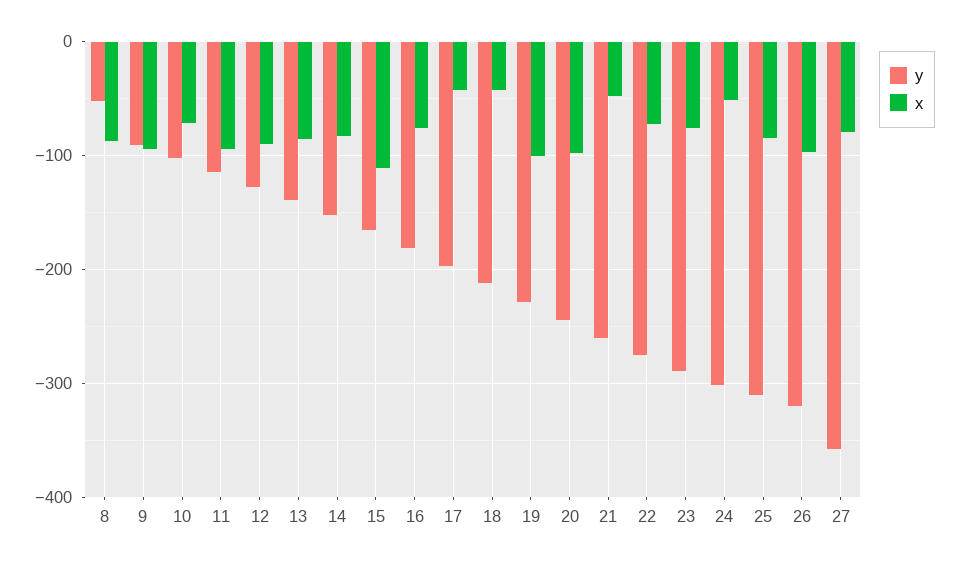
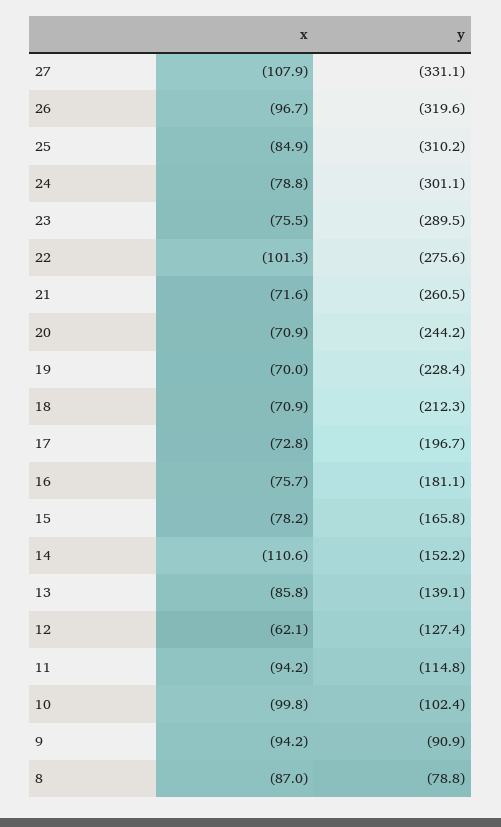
y, 8: -50 -> -78.8
x, 10: -70 -> -99.8
x, 12: -90 -> -62.1
x, 14: -80 -> -110.6
x, 15: -110 -> -78.2
x, 17: -40 -> -72.8
x, 18: -40 -> -70.9
x, 19: -100 -> -70
x, 20: -100 -> -70.9
x, 21: -50 -> -71.6
x, 22: -70 -> -101.3
x, 24: -50 -> -78.8
y, 27: -360 -> -331.1
x, 27: -80 -> -107.9

